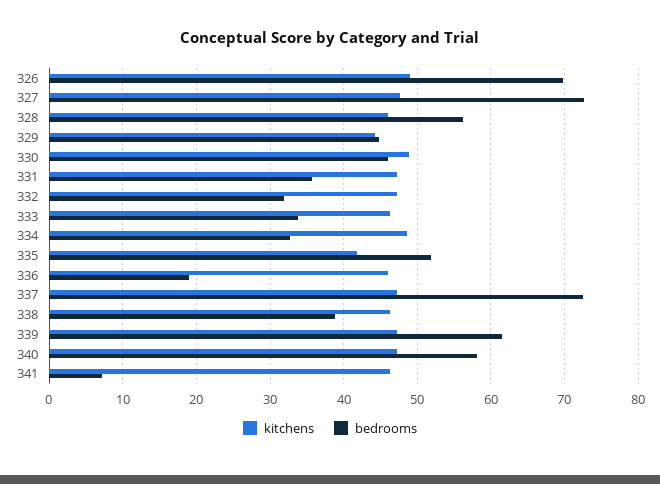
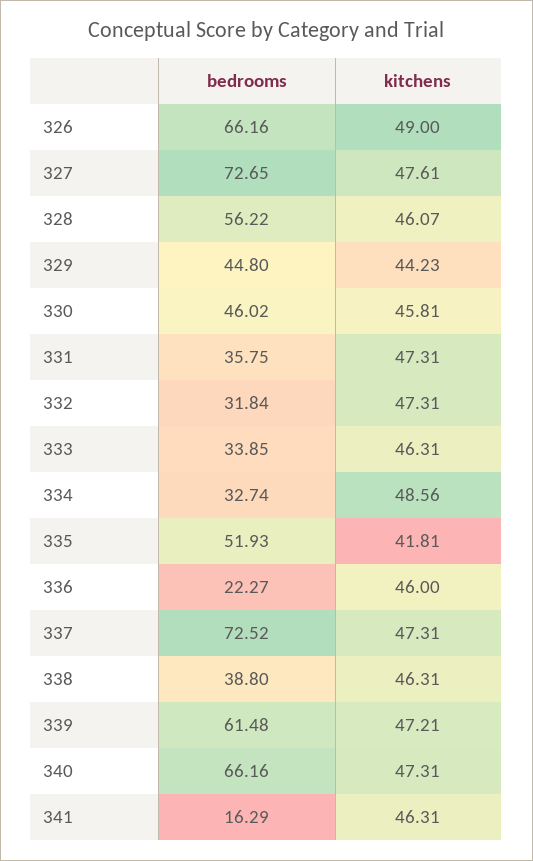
bedrooms, 326: 70 -> 66.16
kitchens, 330: 49 -> 45.81
bedrooms, 336: 19 -> 22.27
bedrooms, 340: 58 -> 66.16
bedrooms, 341: 7 -> 16.29

